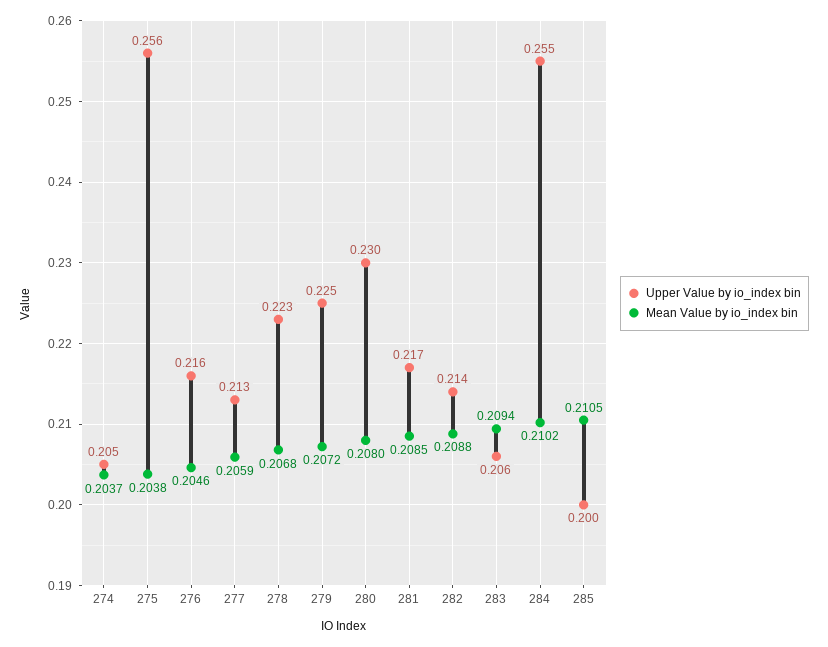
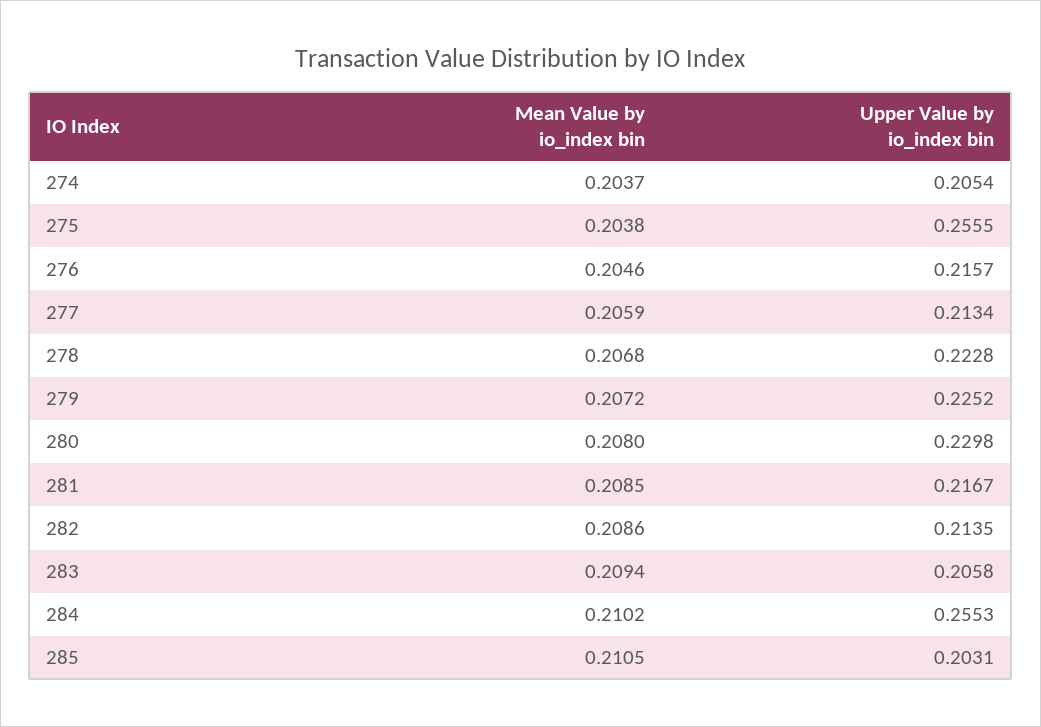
Mean Value by io_index bin, 282: 0.2088 -> 0.2086
Upper Value by io_index bin, 285: 0.2 -> 0.2031

